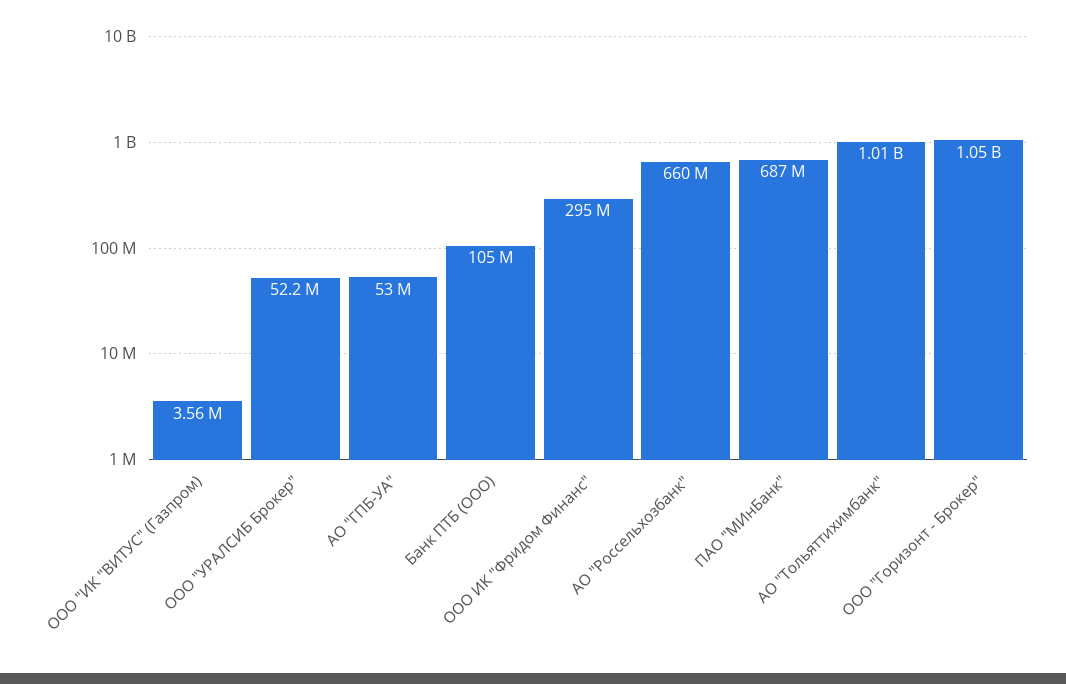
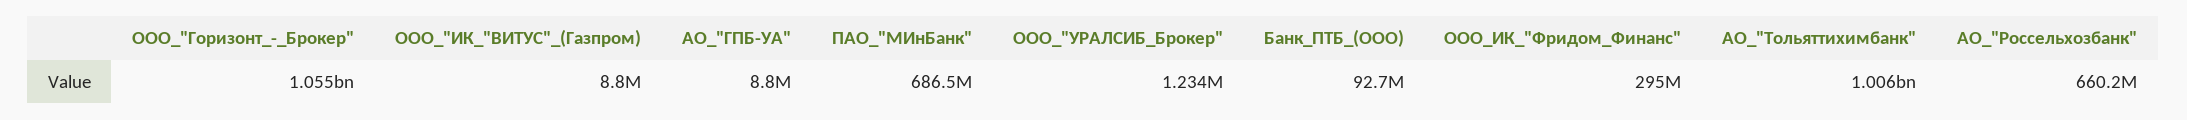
ООО "ИК "ВИТУС" (Газпром): 3560000 -> 8800000
ООО "УРАЛСИБ Брокер": 52200000 -> 1234000
АО "ГПБ-УА": 53000000 -> 8800000
Банк ПТБ (ООО): 105000000 -> 92700000

